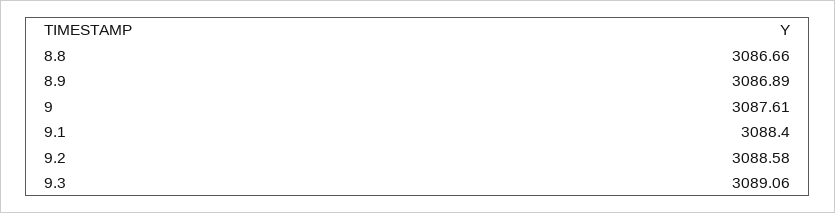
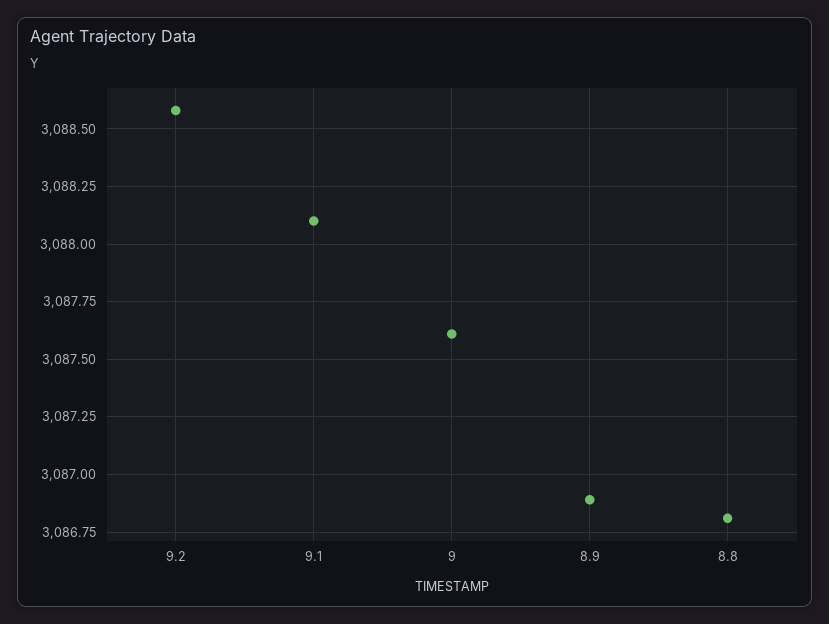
8.8: 3086.66 -> 3086.8
9.1: 3088.4 -> 3088.1
9.3: 3089.06 -> none

